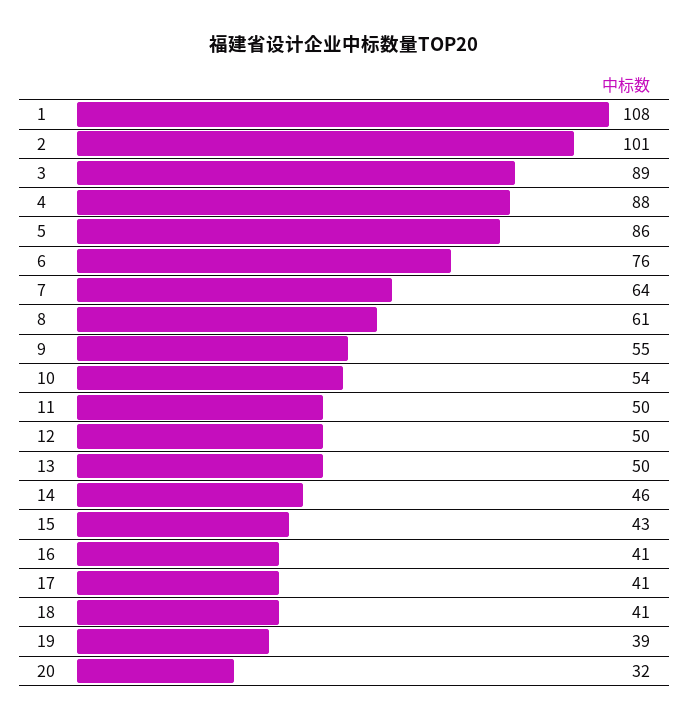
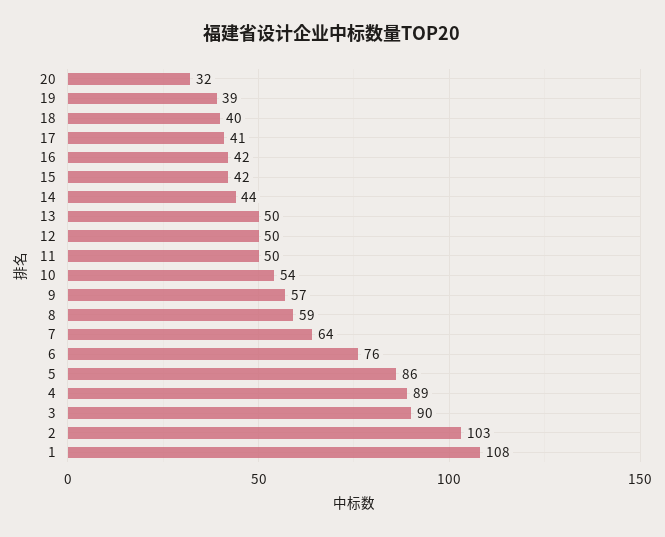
2: 101 -> 103
3: 89 -> 90
4: 88 -> 89
8: 61 -> 59
9: 55 -> 57
14: 46 -> 44
15: 43 -> 42
16: 41 -> 42
18: 41 -> 40

